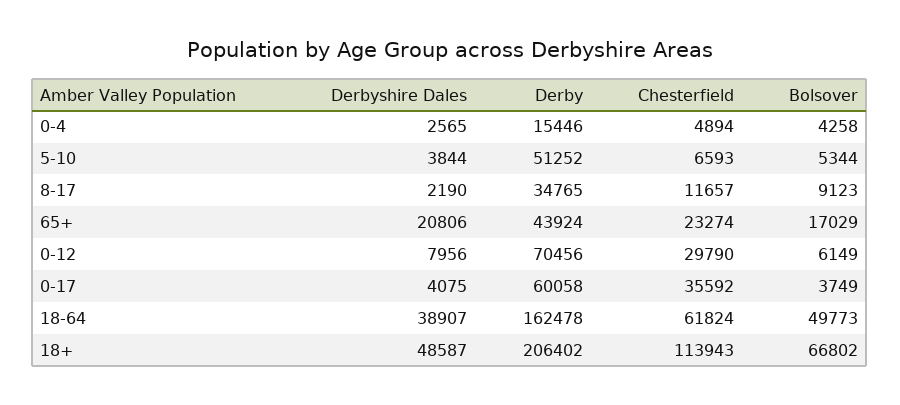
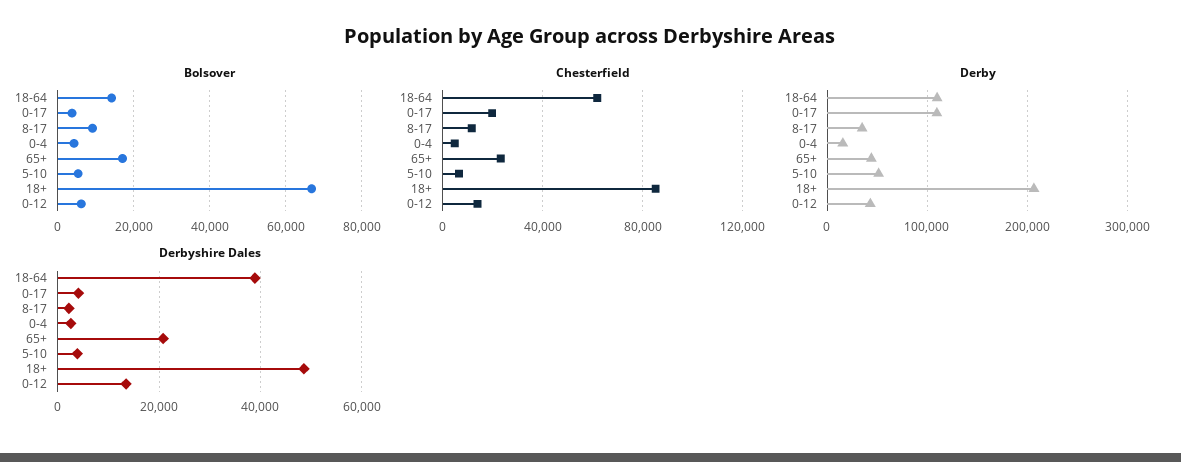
Derbyshire Dales, 0-12: 7956 -> 14000
Derby, 0-12: 70456 -> 40000
Chesterfield, 0-12: 29790 -> 15000
Derby, 0-17: 60058 -> 110000
Chesterfield, 0-17: 35592 -> 20000
Derby, 18-64: 162478 -> 110000
Bolsover, 18-64: 49773 -> 14000
Chesterfield, 18+: 113943 -> 85000

